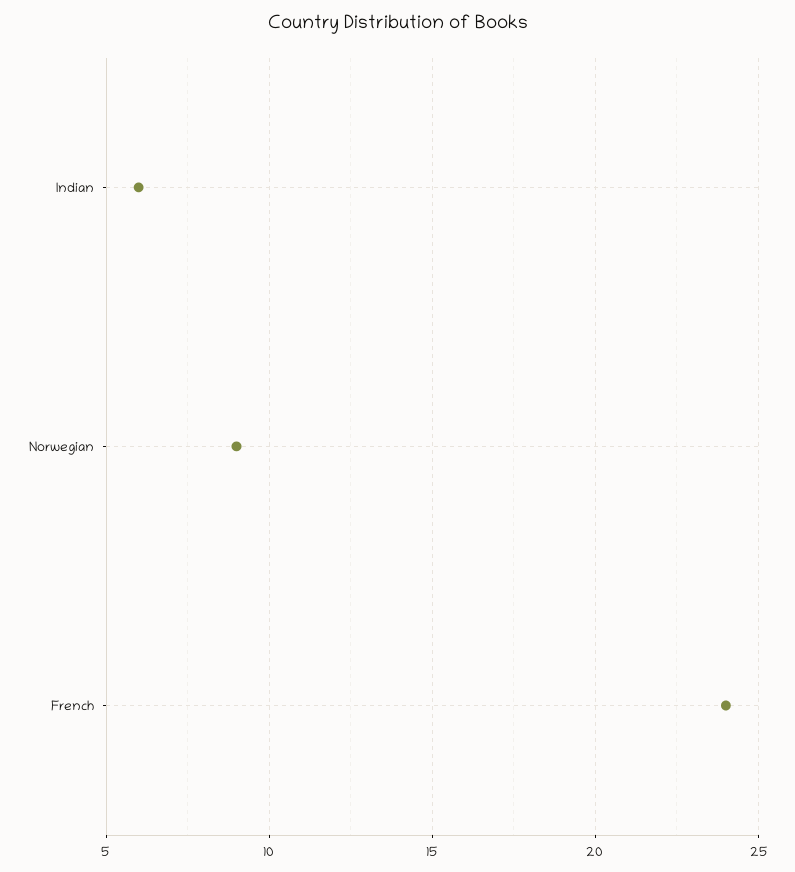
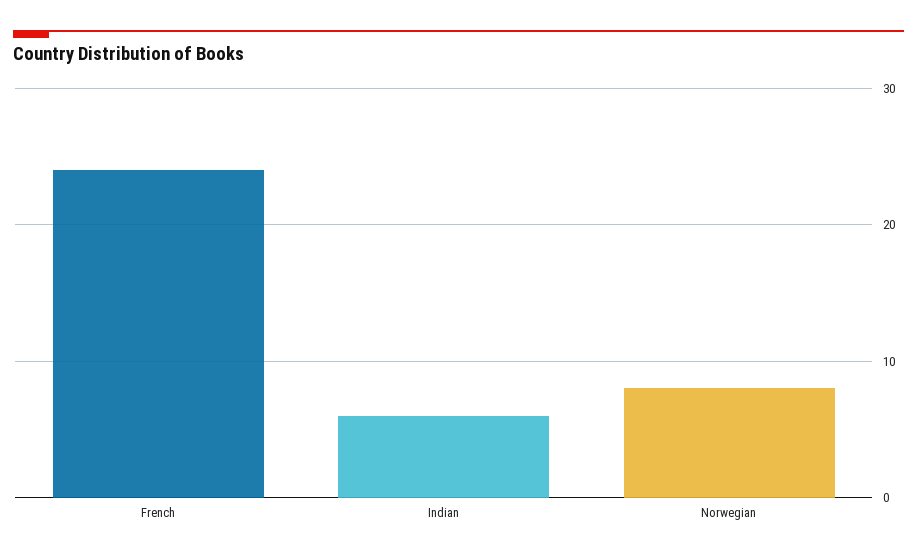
Norwegian: 9 -> 8

